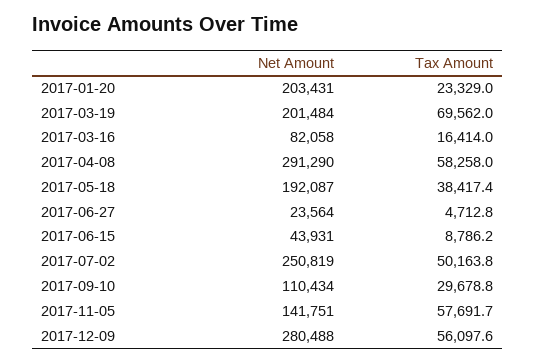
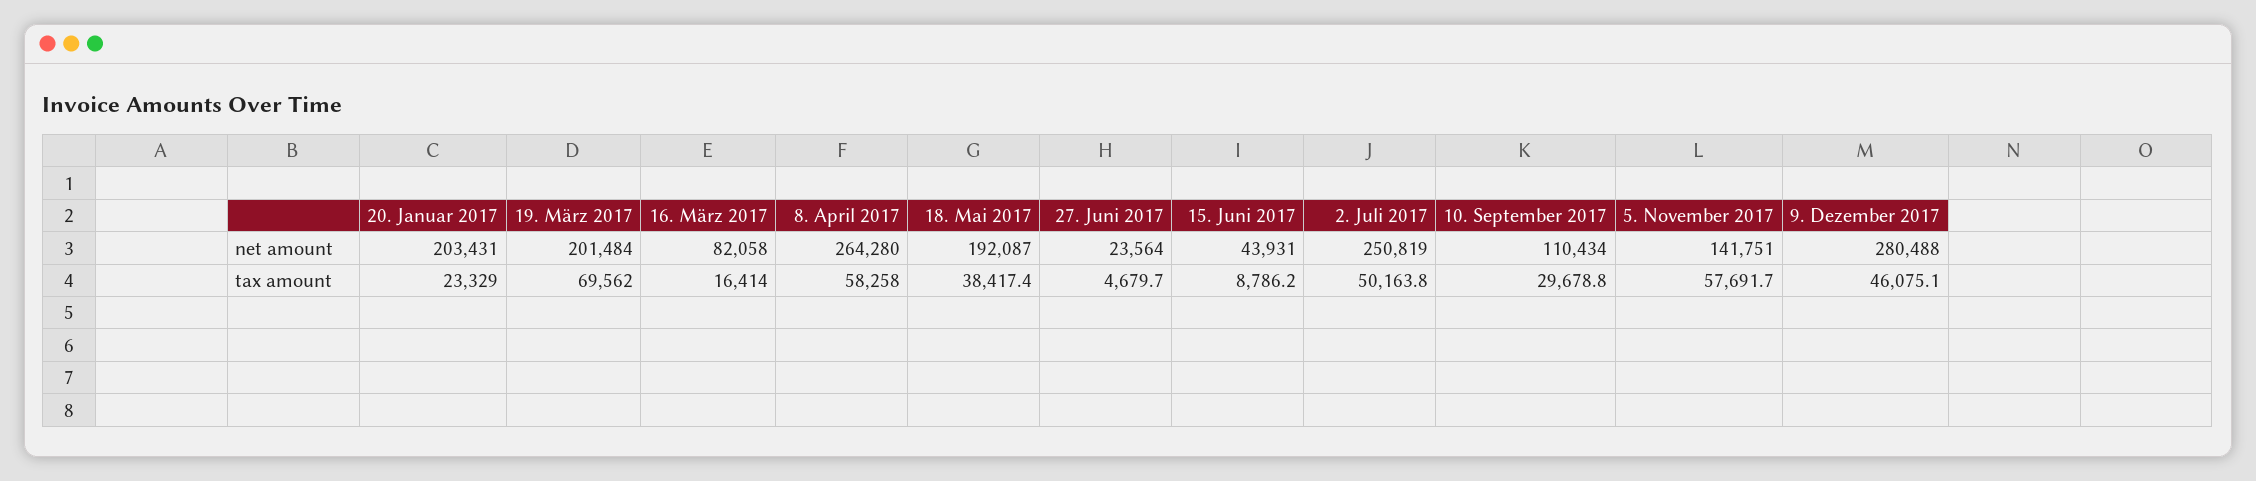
Net Amount, 2017-04-08: 291290 -> 264280
Tax Amount, 2017-06-27: 4712.8 -> 4679.7
Tax Amount, 2017-12-09: 56097.6 -> 46075.1

